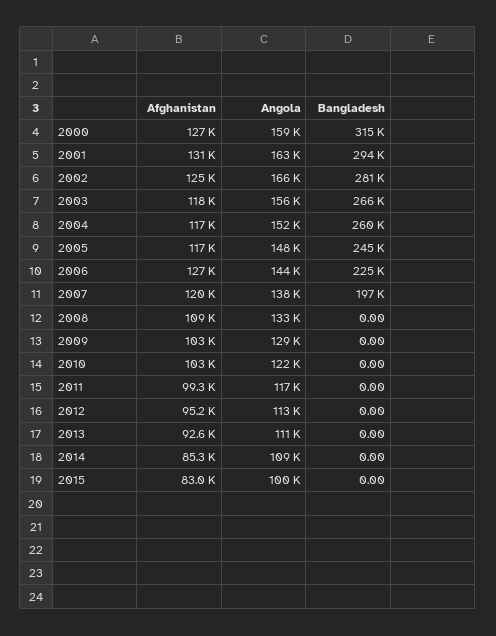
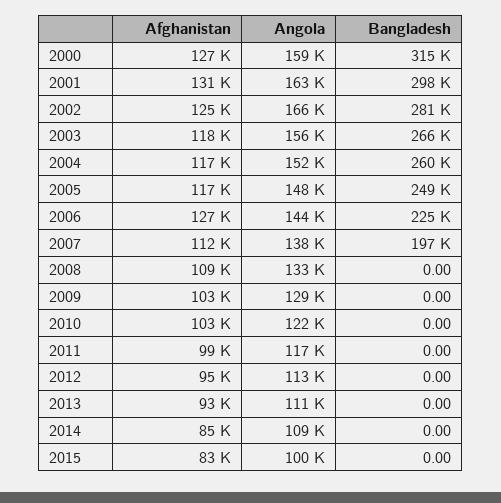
Bangladesh, 2001: 294000 -> 298000
Bangladesh, 2005: 245000 -> 249000
Afghanistan, 2007: 120000 -> 112000

